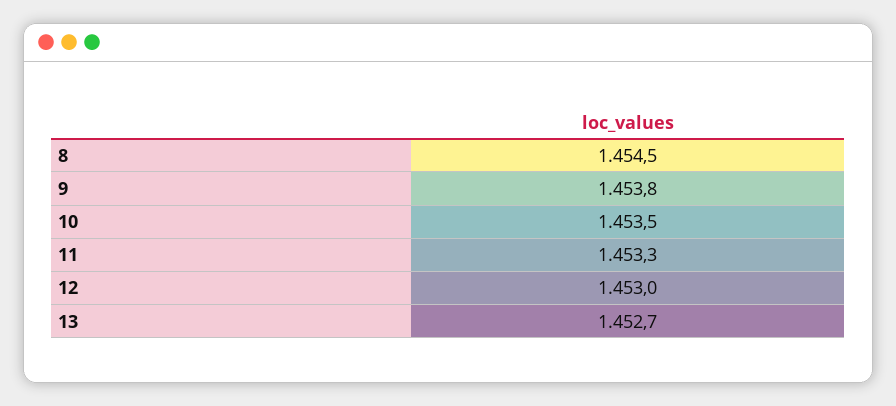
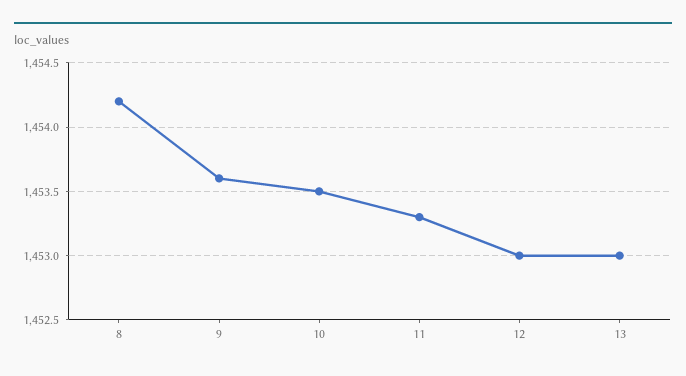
8: 1454.5 -> 1454.2
9: 1453.8 -> 1453.6
13: 1452.7 -> 1453

